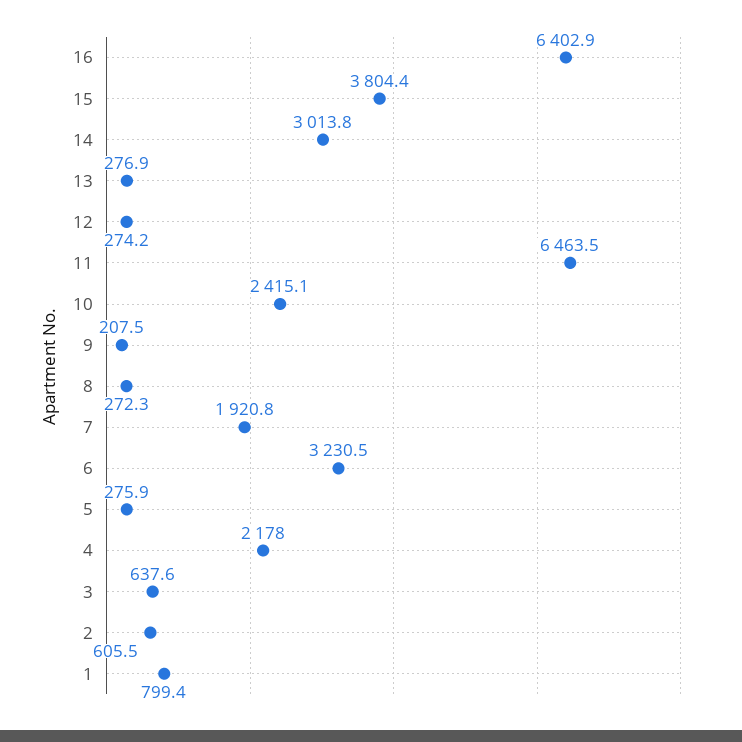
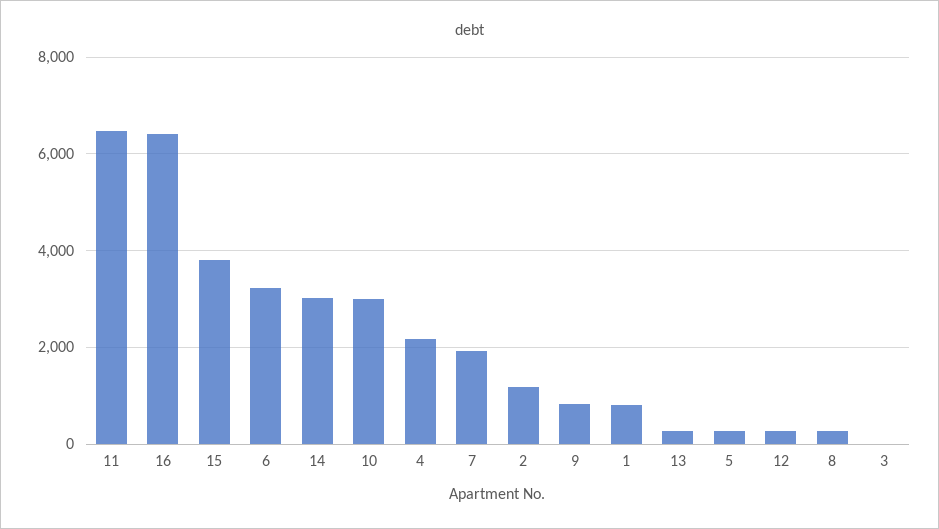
10: 2415.1 -> 3000
9: 207.5 -> 800
3: 637.6 -> 0
2: 605.5 -> 1200

